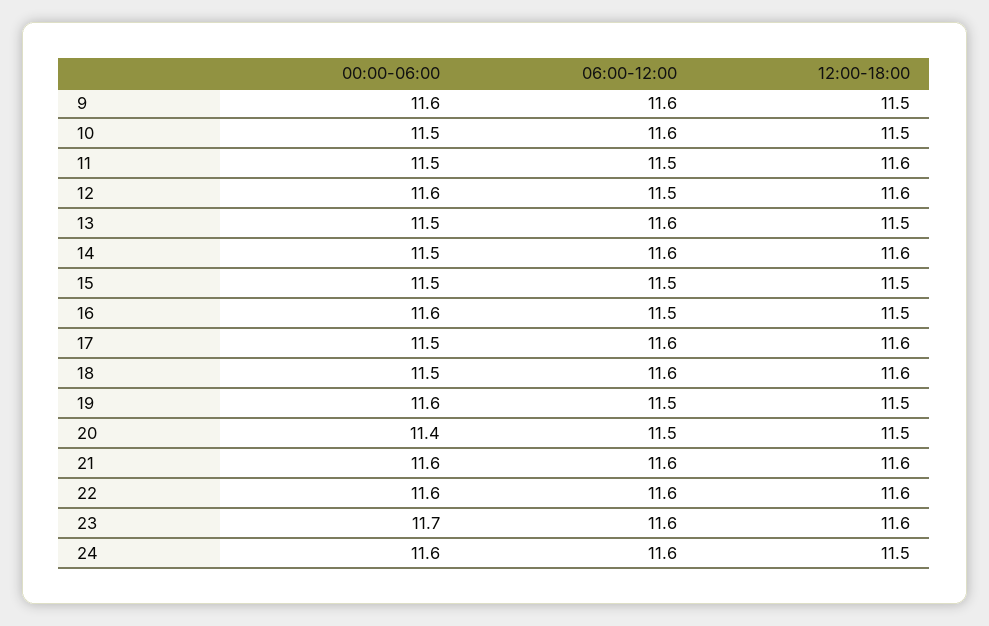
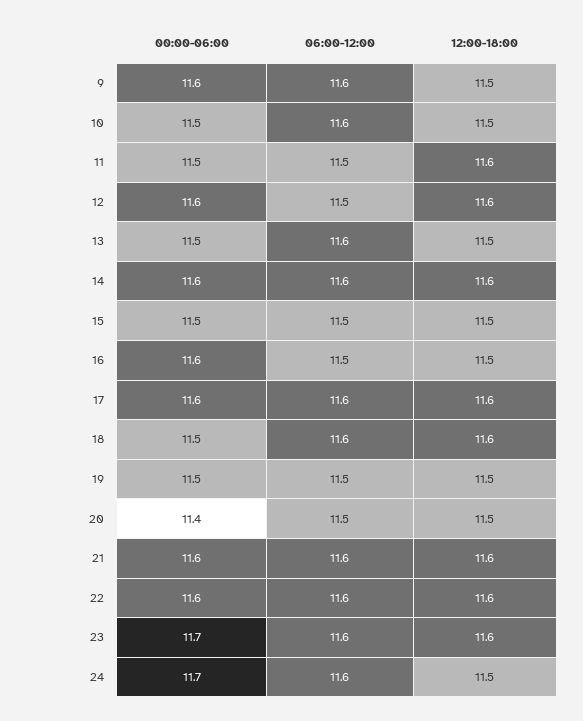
00:00-06:00, 14: 11.5 -> 11.6
00:00-06:00, 17: 11.5 -> 11.6
00:00-06:00, 19: 11.6 -> 11.5
00:00-06:00, 24: 11.6 -> 11.7

